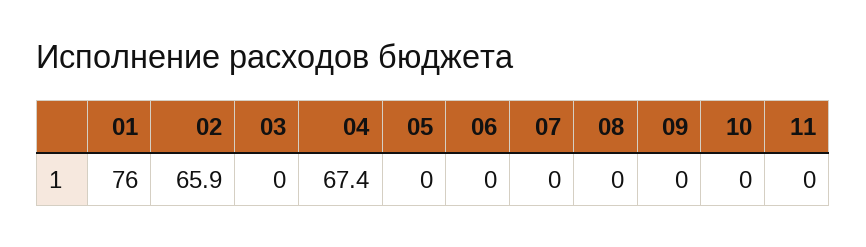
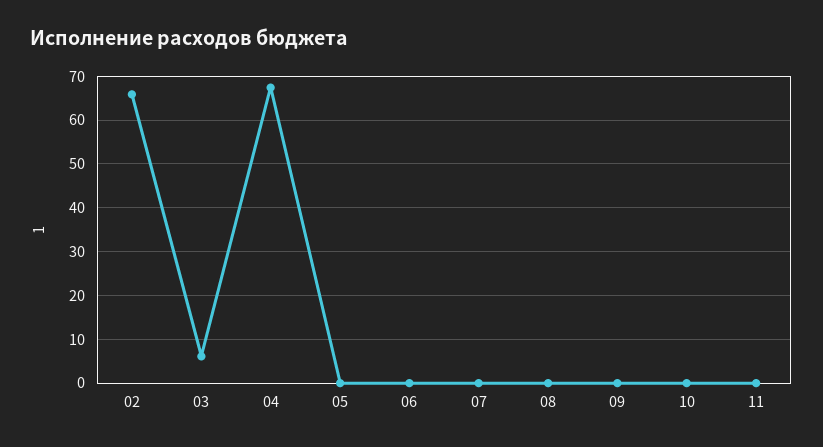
01: 76 -> none
03: 0 -> 6

